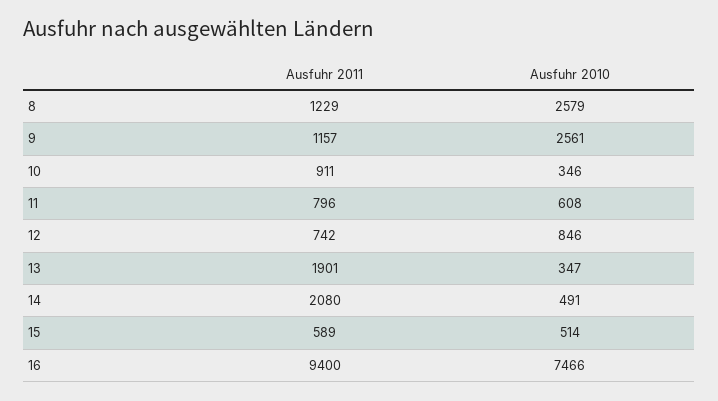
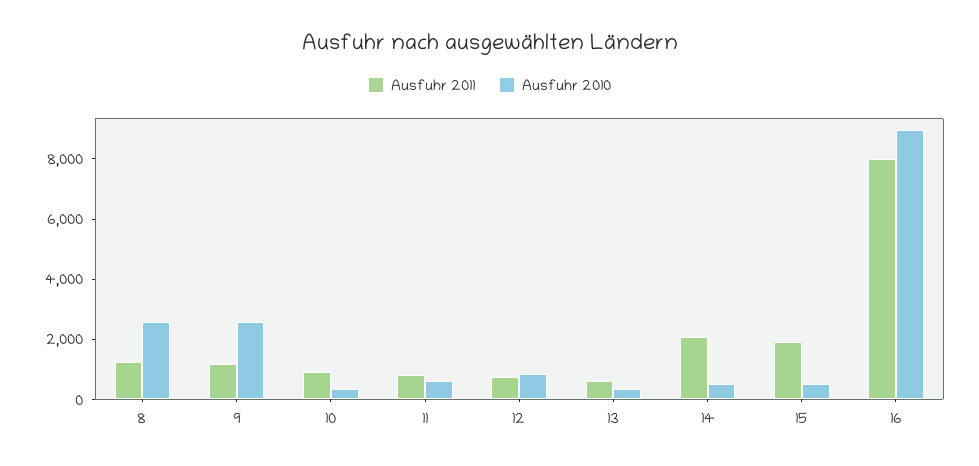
Ausfuhr 2011, 13: 1901 -> 500
Ausfuhr 2011, 15: 589 -> 2000
Ausfuhr 2011, 16: 9400 -> 8000
Ausfuhr 2010, 16: 7466 -> 9000

